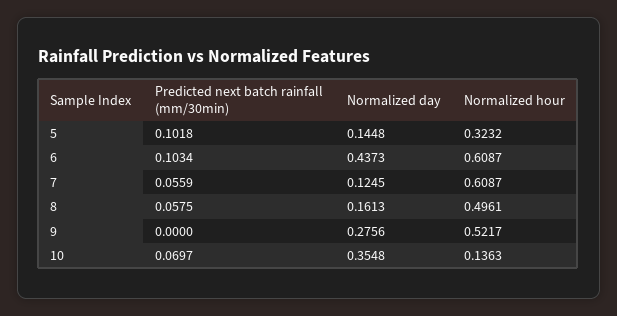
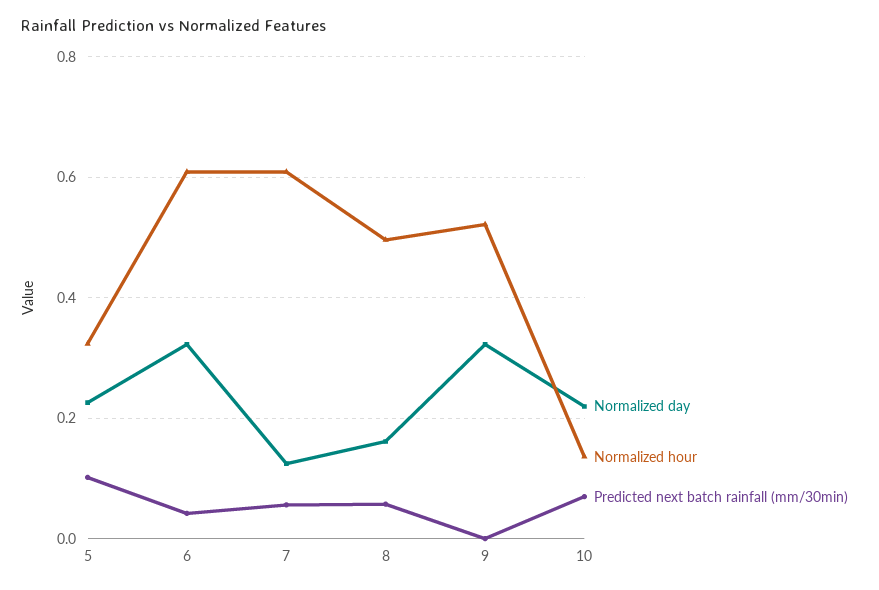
Normalized day, 5: 0.1448 -> 0.22
Predicted next batch rainfall (mm/30min), 6: 0.1034 -> 0.04
Normalized day, 6: 0.4373 -> 0.32
Normalized day, 9: 0.2756 -> 0.32
Normalized day, 10: 0.3548 -> 0.22

